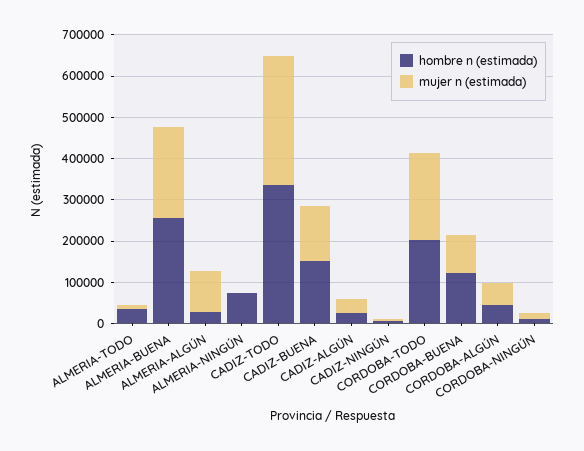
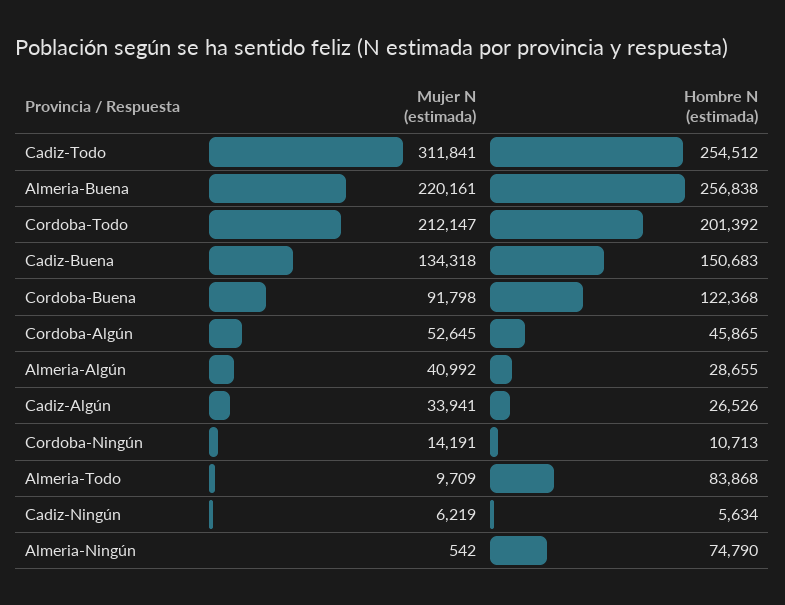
hombre n (estimada), ALMERIA-TODO: 40000 -> 83868
mujer n (estimada), ALMERIA-ALGÚN: 100000 -> 40992
hombre n (estimada), CADIZ-TODO: 340000 -> 254512

